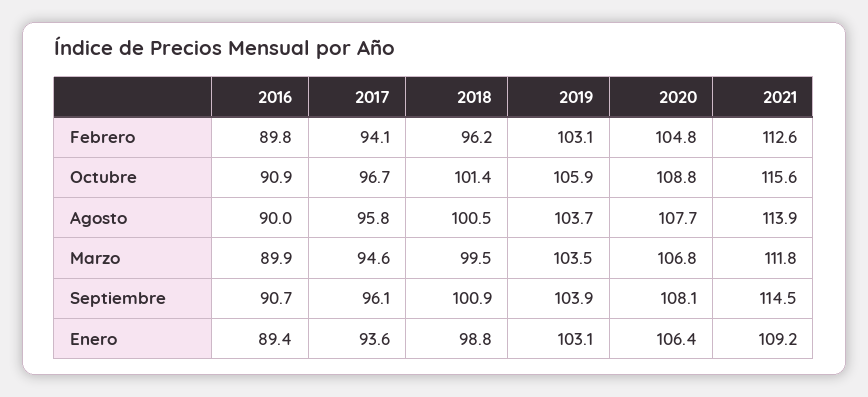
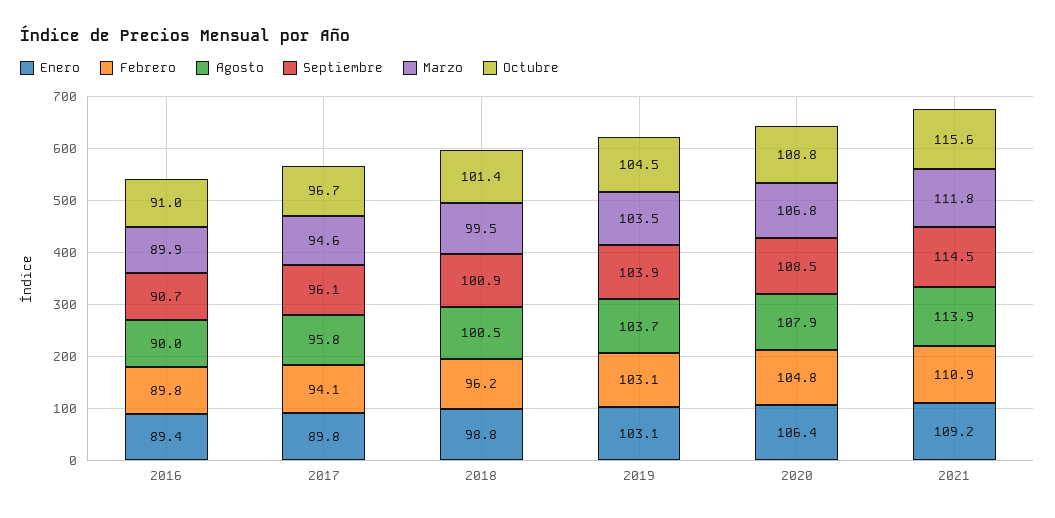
Febrero, 2021: 112.6 -> 110.9
Octubre, 2016: 90.9 -> 91
Octubre, 2019: 105.9 -> 104.5
Agosto, 2020: 107.7 -> 107.9
Septiembre, 2020: 108.1 -> 108.5
Enero, 2017: 93.6 -> 89.8

